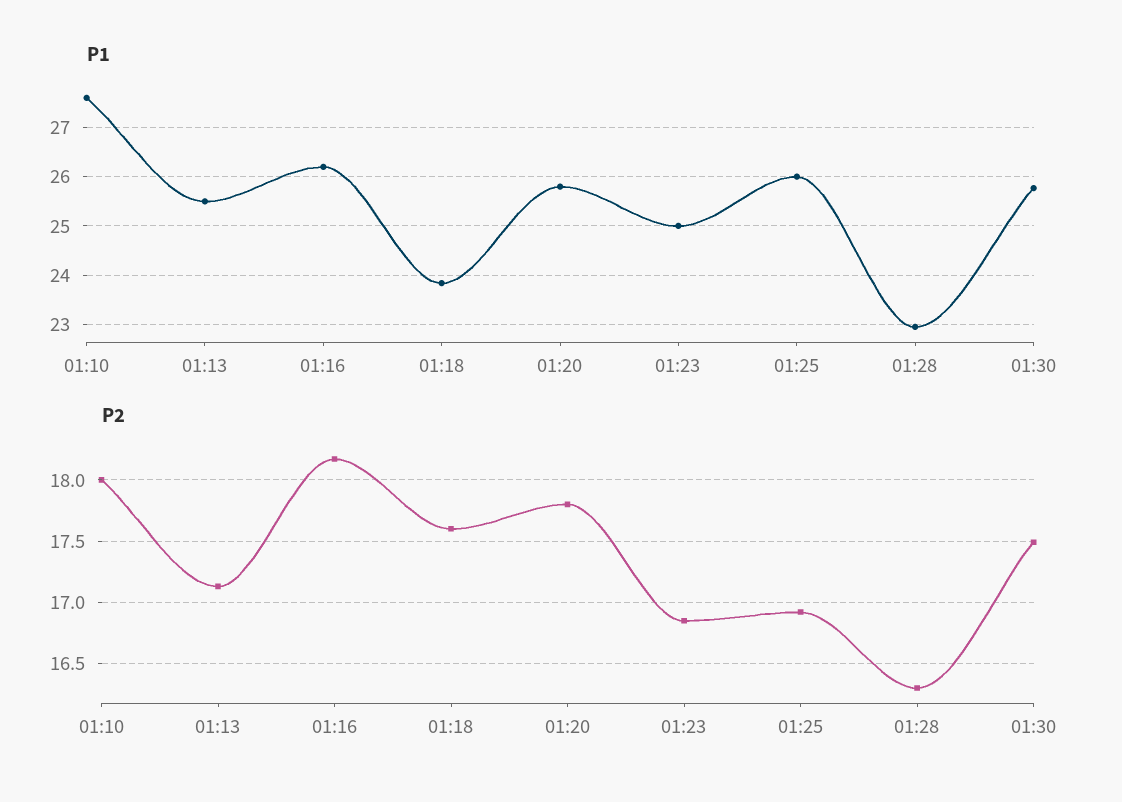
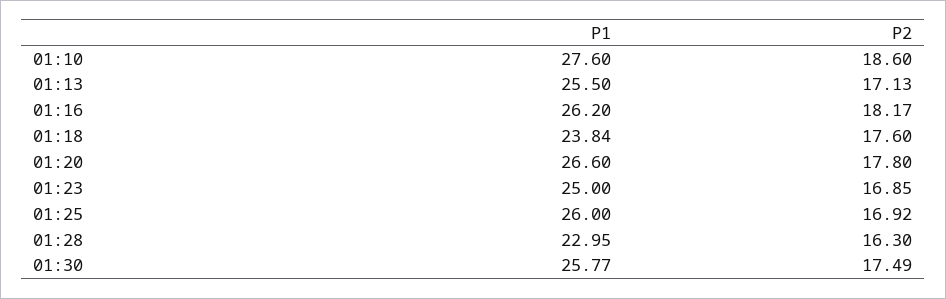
P1, 01:20: 25.8 -> 26.6
P2, 01:10: 18 -> 18.6

